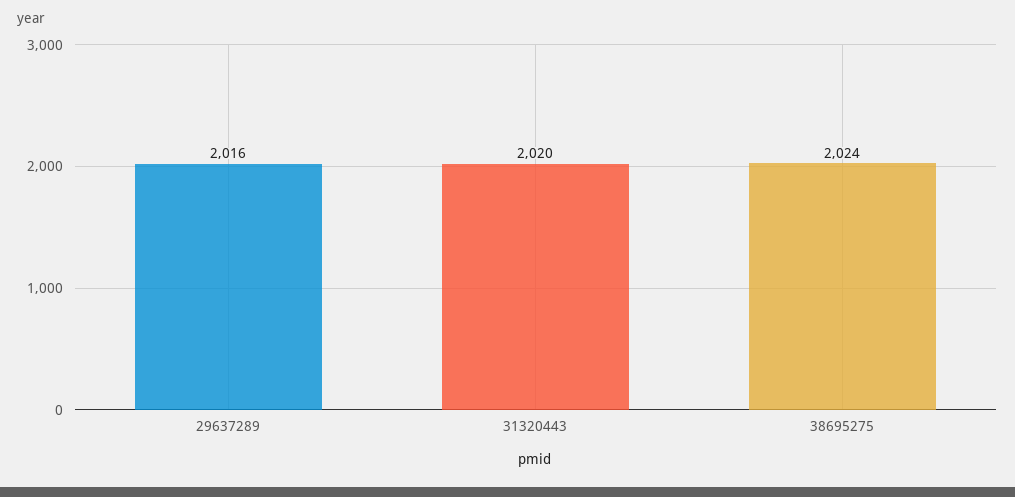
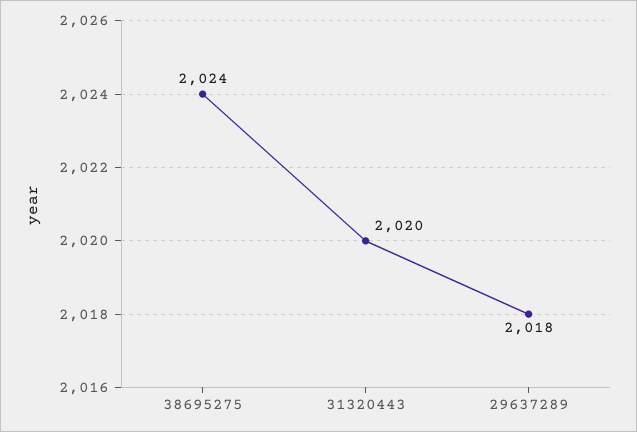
29637289: 2016 -> 2018

